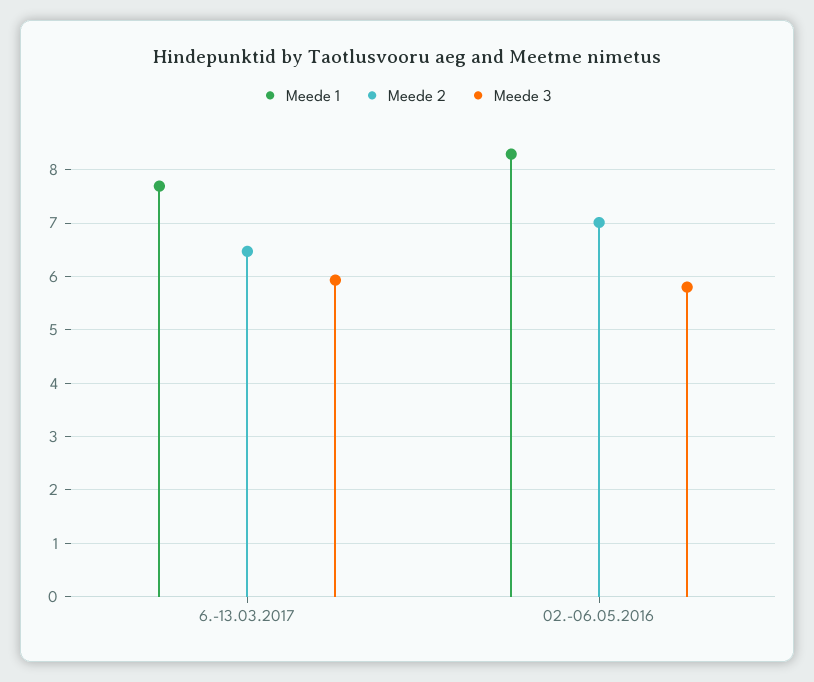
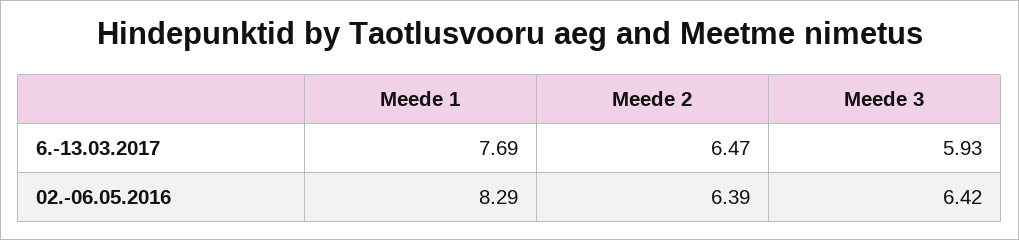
Meede 2, 02.-06.05.2016: 7 -> 6.39
Meede 3, 02.-06.05.2016: 5.8 -> 6.42

